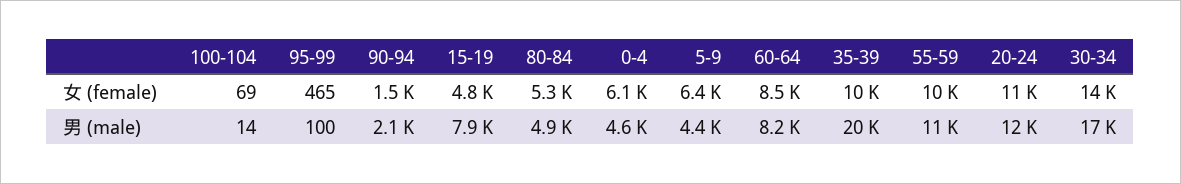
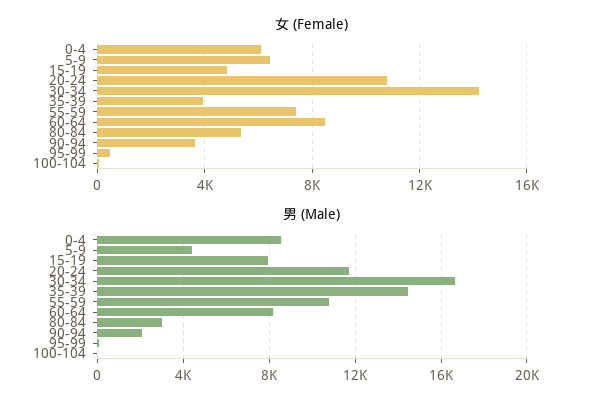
女 (female), 90-94: 1500 -> 3500
女 (female), 35-39: 10000 -> 4000
女 (female), 55-59: 10000 -> 7500
男 (male), 80-84: 4900 -> 3000
男 (male), 0-4: 4600 -> 8500
男 (male), 35-39: 20000 -> 14500

